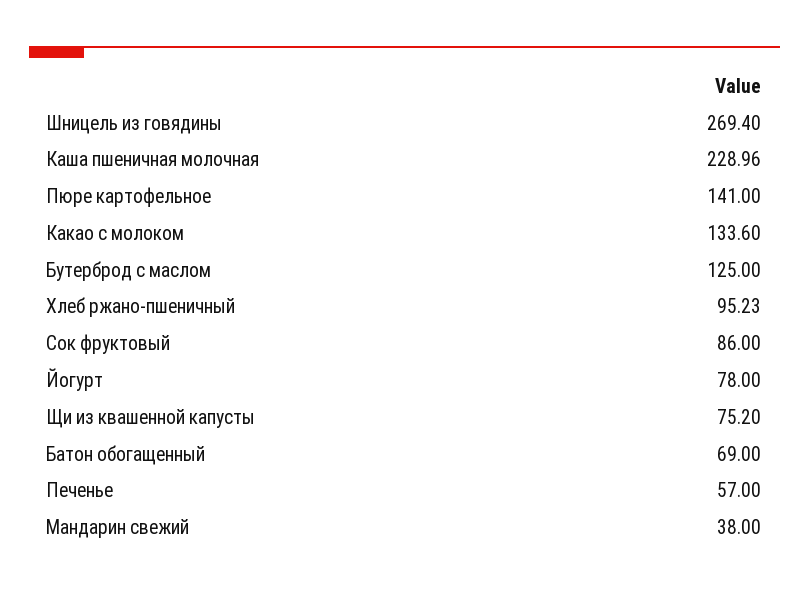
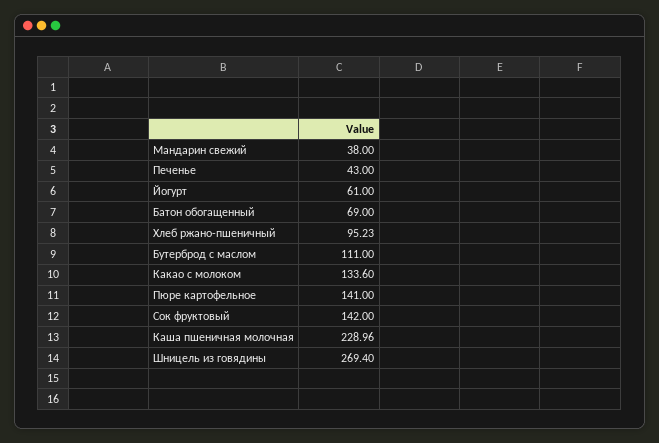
Бутерброд с маслом: 125 -> 111
Сок фруктовый: 86 -> 142
Йогурт: 78 -> 61
Щи из квашенной капусты: 75.2 -> none
Печенье: 57 -> 43

